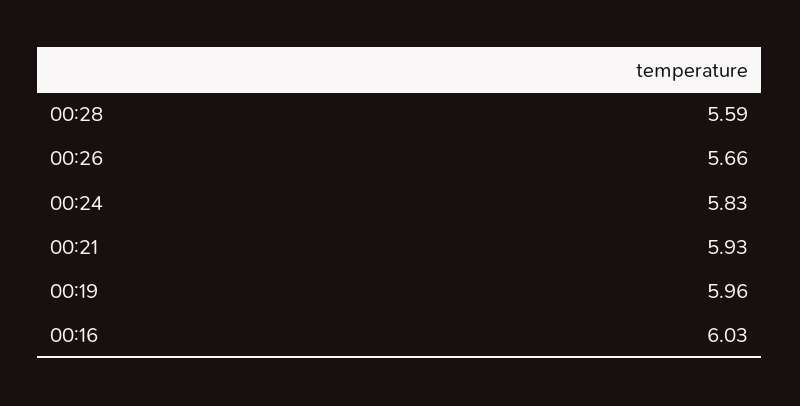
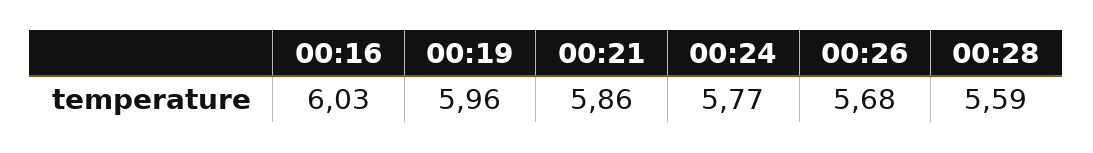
00:26: 5.66 -> 5.68
00:24: 5.83 -> 5.77
00:21: 5.93 -> 5.86

